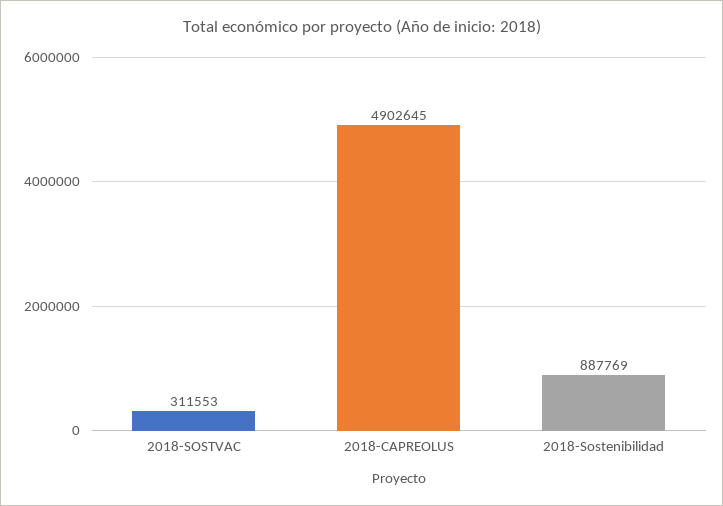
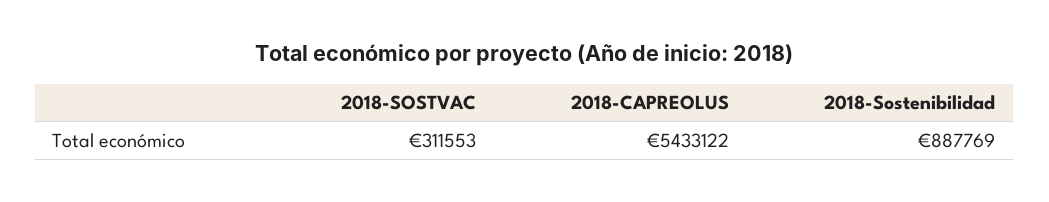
2018-CAPREOLUS: 4902645 -> 5433122

